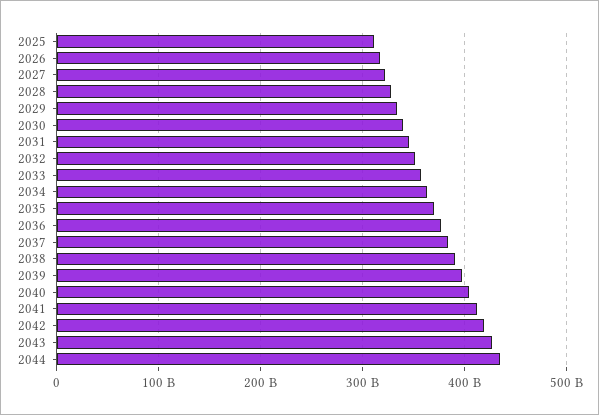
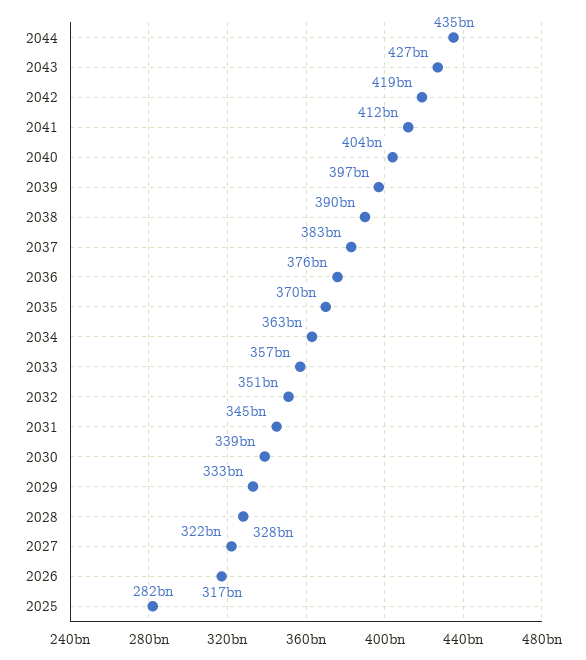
2025: 310000000000 -> 282000000000

